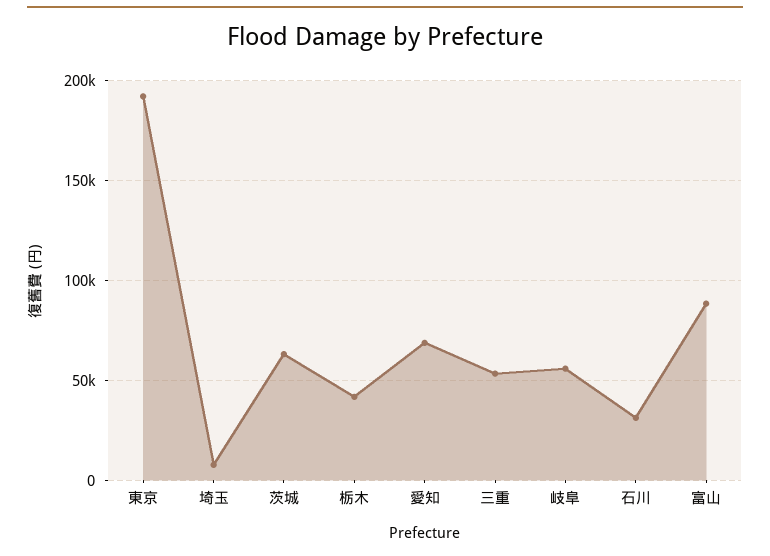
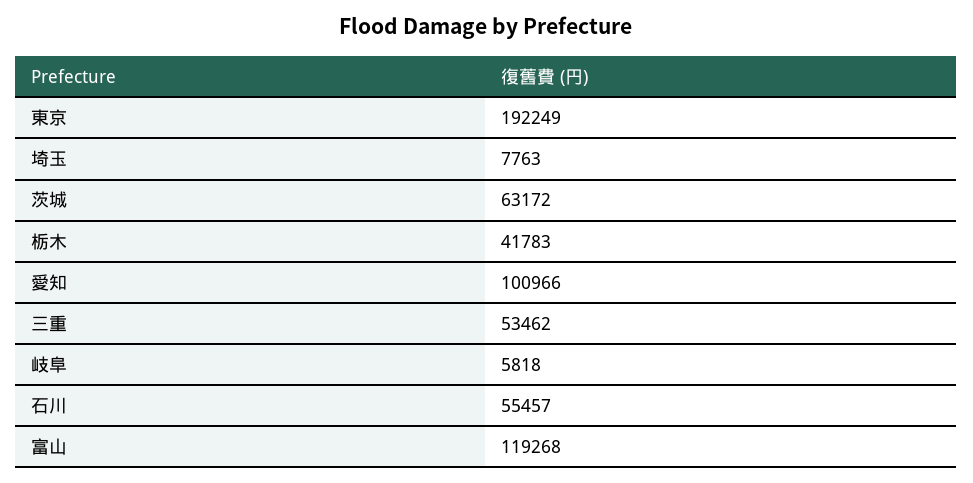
愛知: 70000 -> 100966
岐阜: 55000 -> 5818
石川: 30000 -> 55457
富山: 90000 -> 119268

